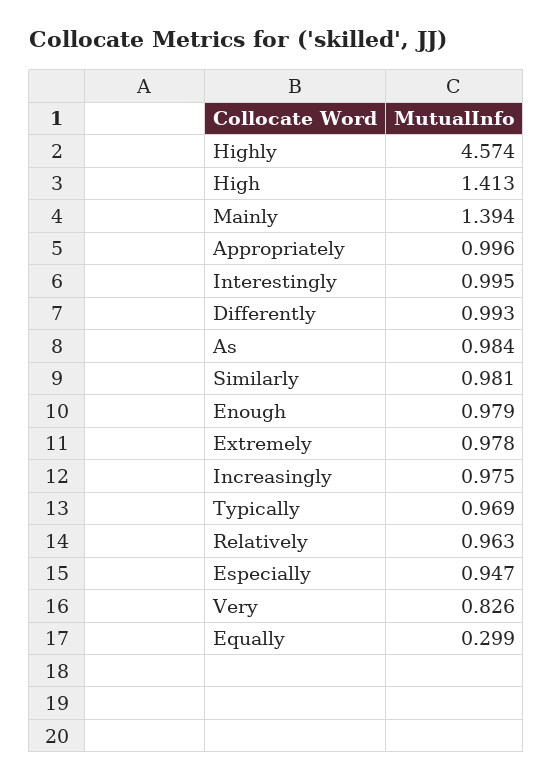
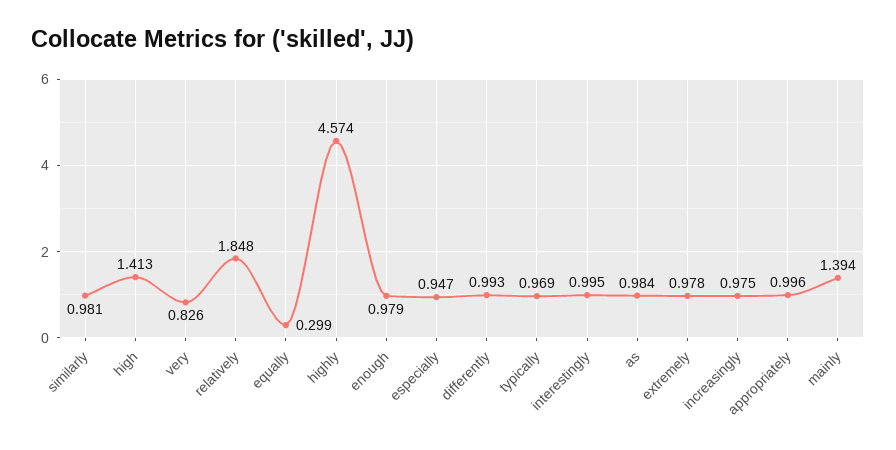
Relatively: 0.963 -> 1.848

